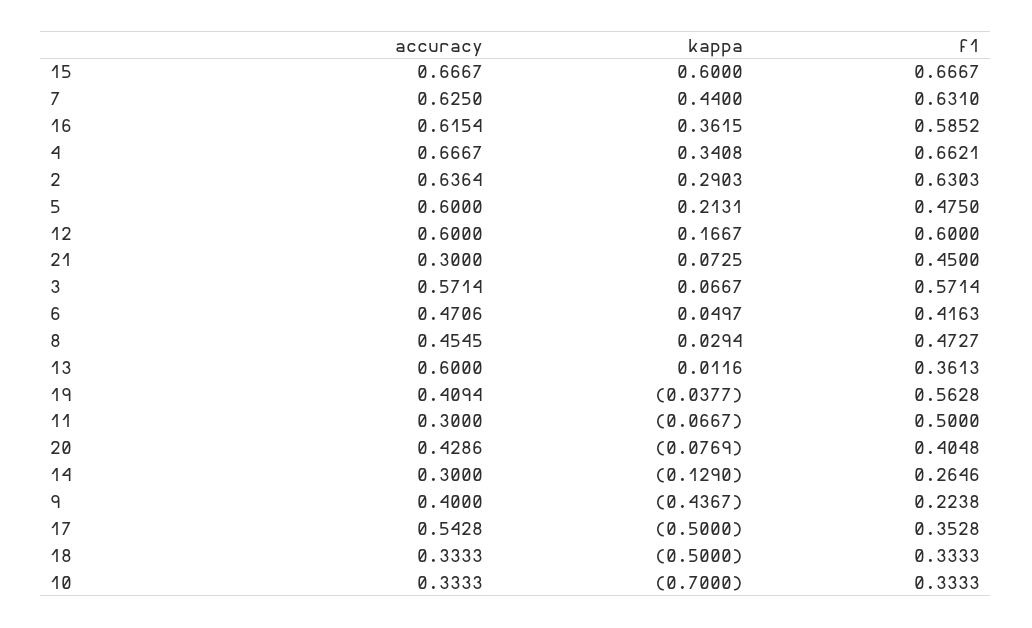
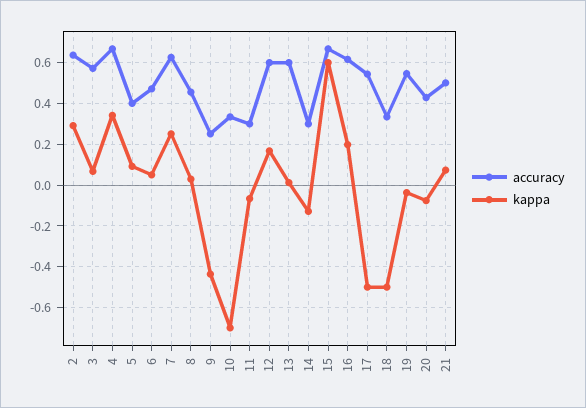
f1, 15: 0.6667 -> none
kappa, 7: 0.44 -> 0.25
f1, 7: 0.631 -> none
kappa, 16: 0.3615 -> 0.2
f1, 16: 0.5852 -> none
f1, 4: 0.6621 -> none
f1, 2: 0.6303 -> none
accuracy, 5: 0.6 -> 0.4
kappa, 5: 0.2131 -> 0.1
f1, 5: 0.475 -> none
f1, 12: 0.6 -> none
accuracy, 21: 0.3 -> 0.5
f1, 21: 0.45 -> none
f1, 3: 0.5714 -> none
f1, 6: 0.4163 -> none
f1, 8: 0.4727 -> none
f1, 13: 0.3613 -> none
accuracy, 19: 0.4094 -> 0.55
f1, 19: 0.5628 -> none
f1, 11: 0.5 -> none
f1, 20: 0.4048 -> none
f1, 14: 0.2646 -> none
accuracy, 9: 0.4 -> 0.25
f1, 9: 0.2238 -> none
f1, 17: 0.3528 -> none
f1, 18: 0.3333 -> none
f1, 10: 0.3333 -> none

